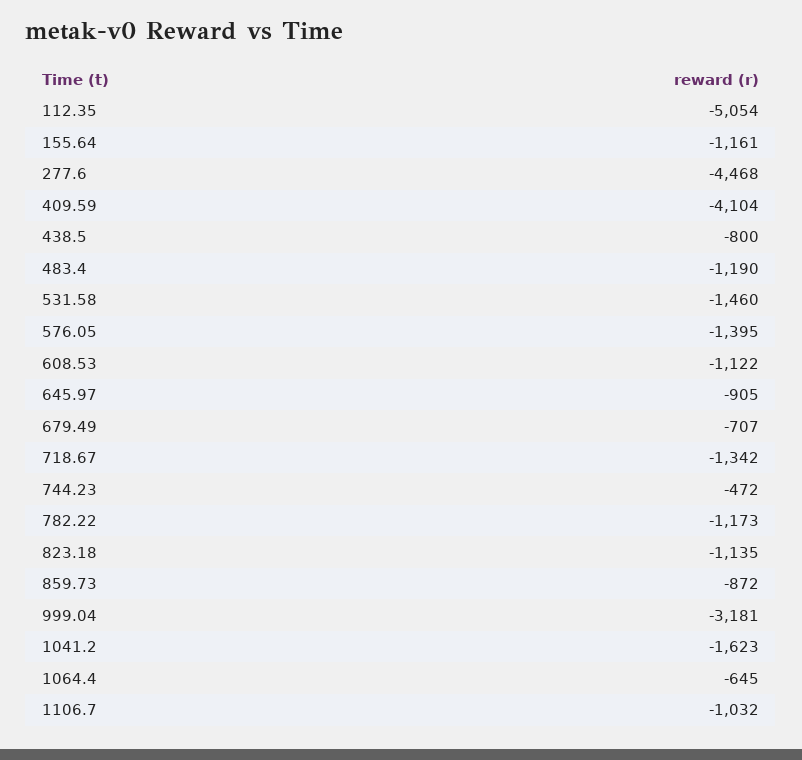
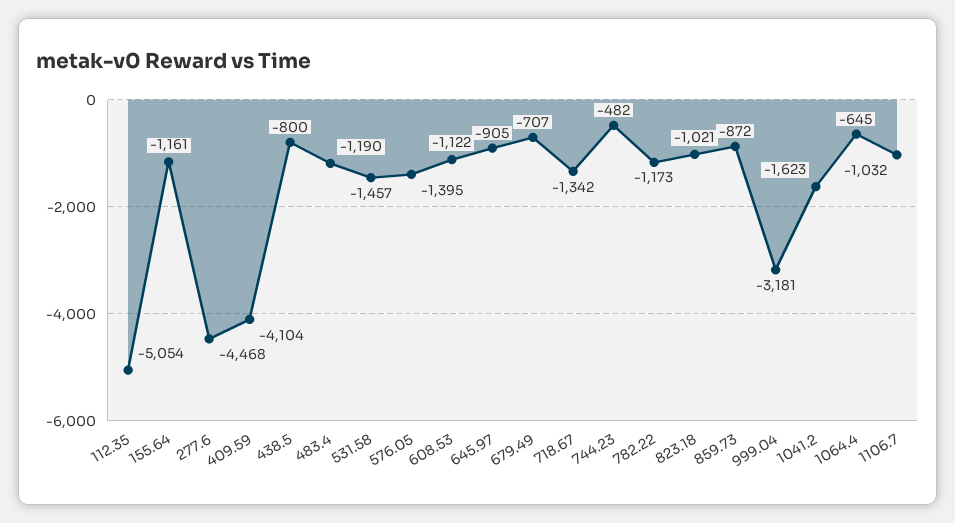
531.58: -1460 -> -1457
744.23: -472 -> -482
823.18: -1135 -> -1021

